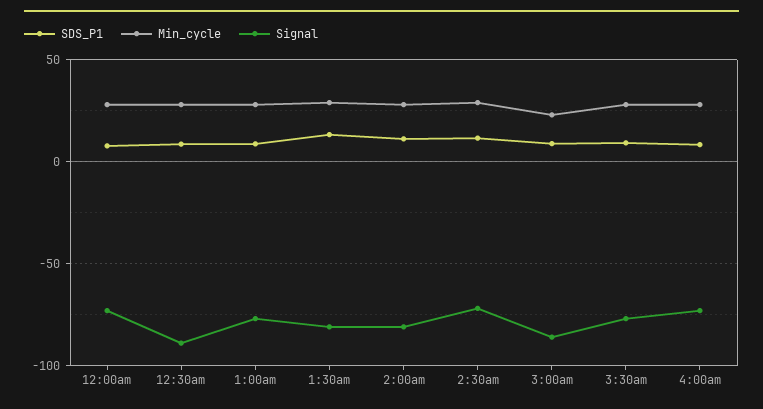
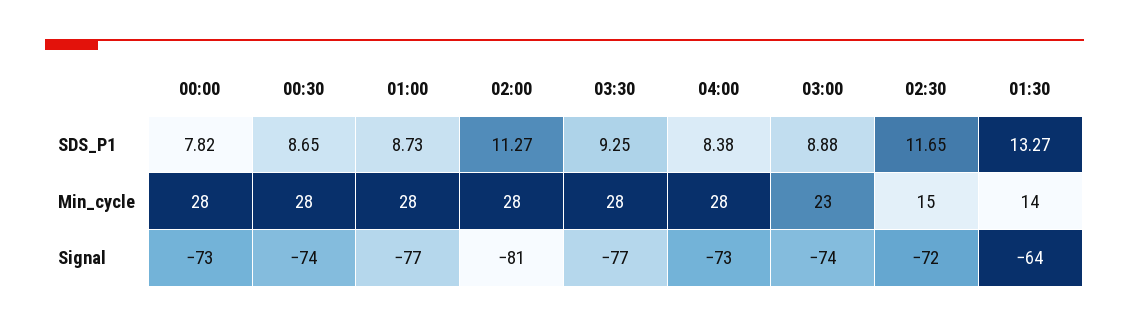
Signal, 12:30am: -90 -> -74
Min_cycle, 1:30am: 30 -> 14
Signal, 1:30am: -80 -> -64
Min_cycle, 2:30am: 30 -> 15
Signal, 3:00am: -85 -> -74

